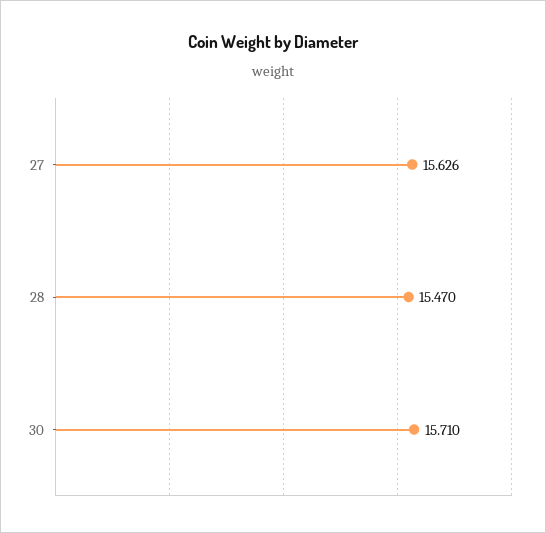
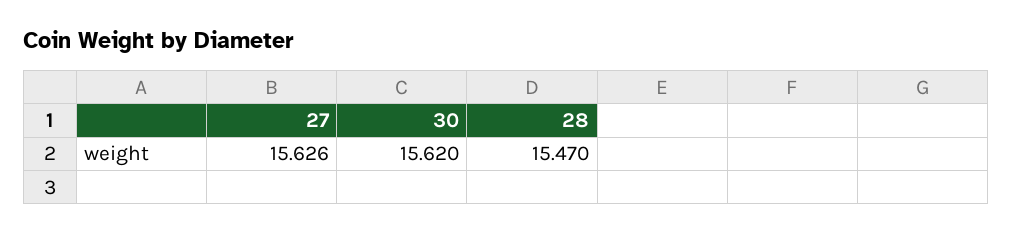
30: 15.71 -> 15.62

